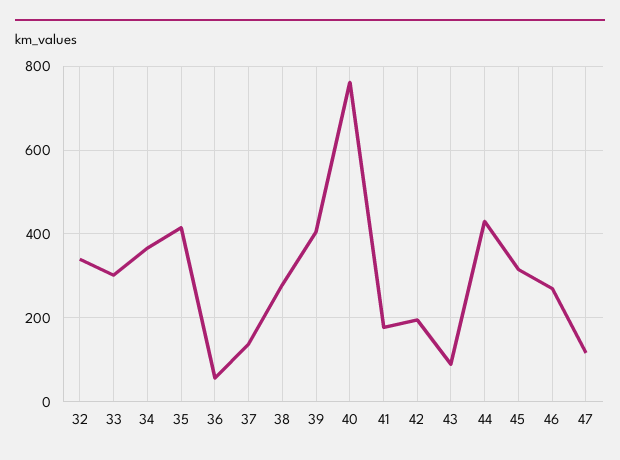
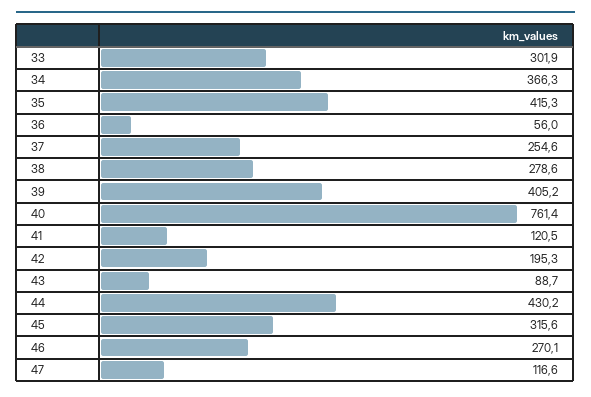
32: 340 -> none
37: 140 -> 254.6
41: 180 -> 120.5

